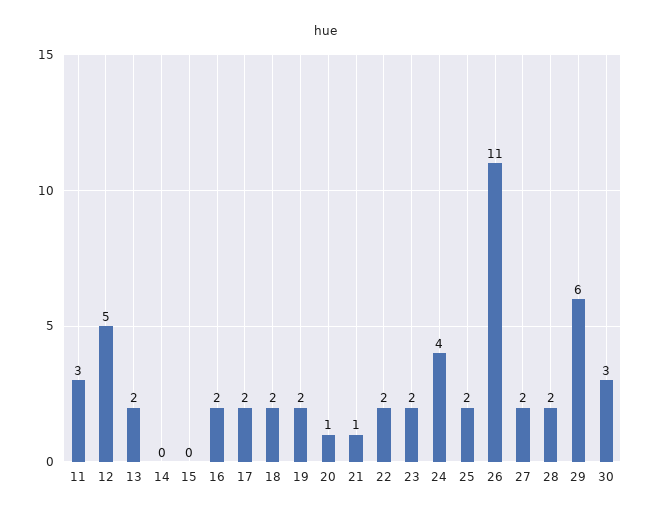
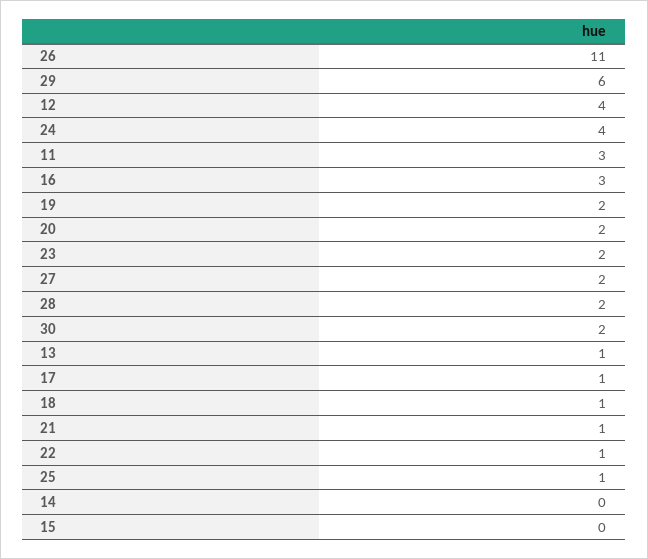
12: 5 -> 4
13: 2 -> 1
16: 2 -> 3
17: 2 -> 1
18: 2 -> 1
20: 1 -> 2
22: 2 -> 1
25: 2 -> 1
30: 3 -> 2

